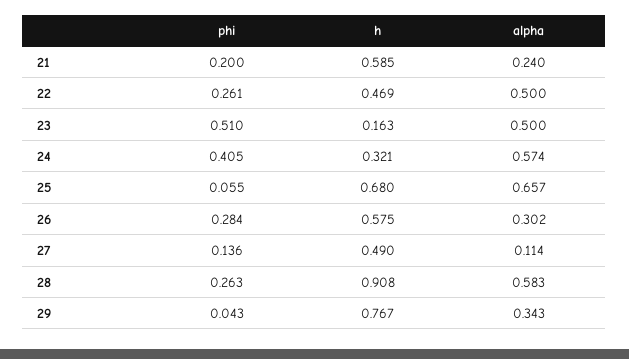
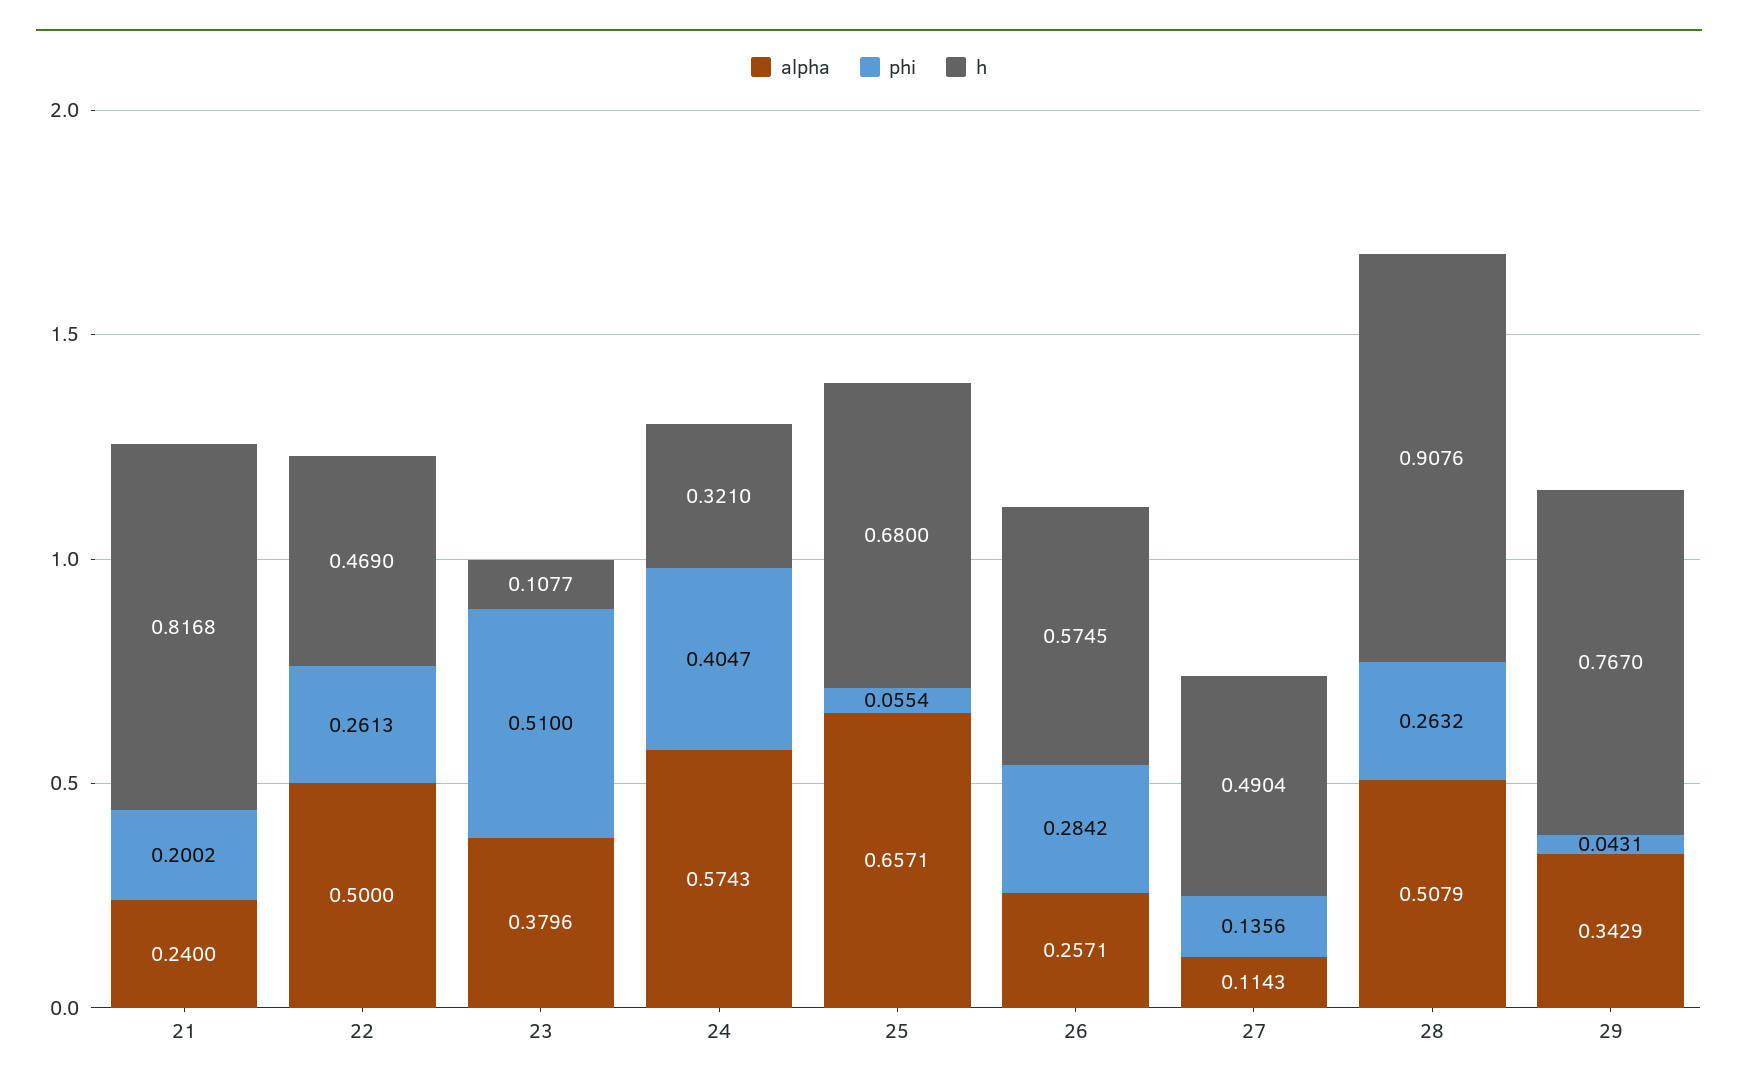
h, 21: 0.585 -> 0.8168
h, 23: 0.163 -> 0.1077
alpha, 23: 0.5 -> 0.3796
alpha, 26: 0.302 -> 0.2571
alpha, 28: 0.583 -> 0.5079

